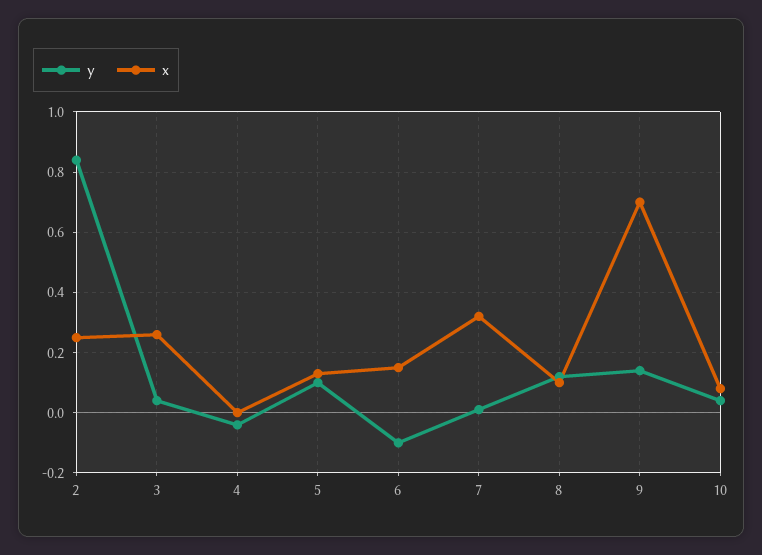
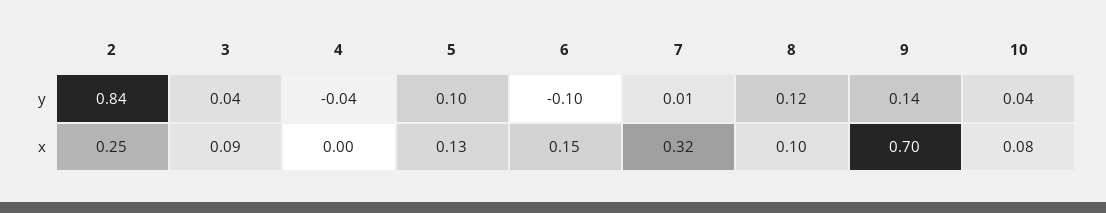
x, 3: 0.25 -> 0.09

